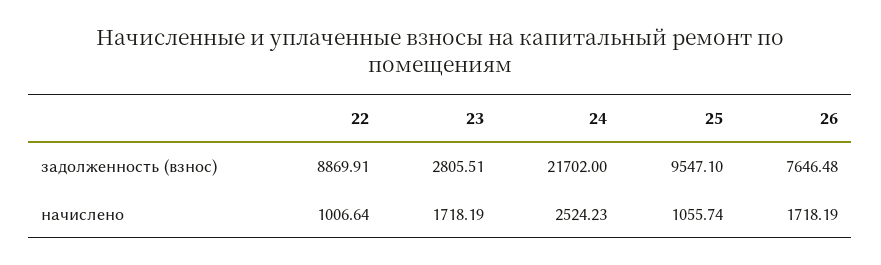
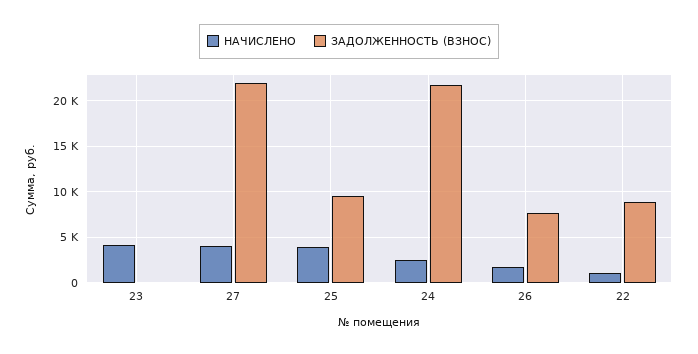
задолженность (взнос), 23: 2805.51 -> 0
начислено, 23: 1718.19 -> 4000
начислено, 25: 1055.74 -> 4000
начислено, 27: none -> 4000
задолженность (взнос), 27: none -> 22000

